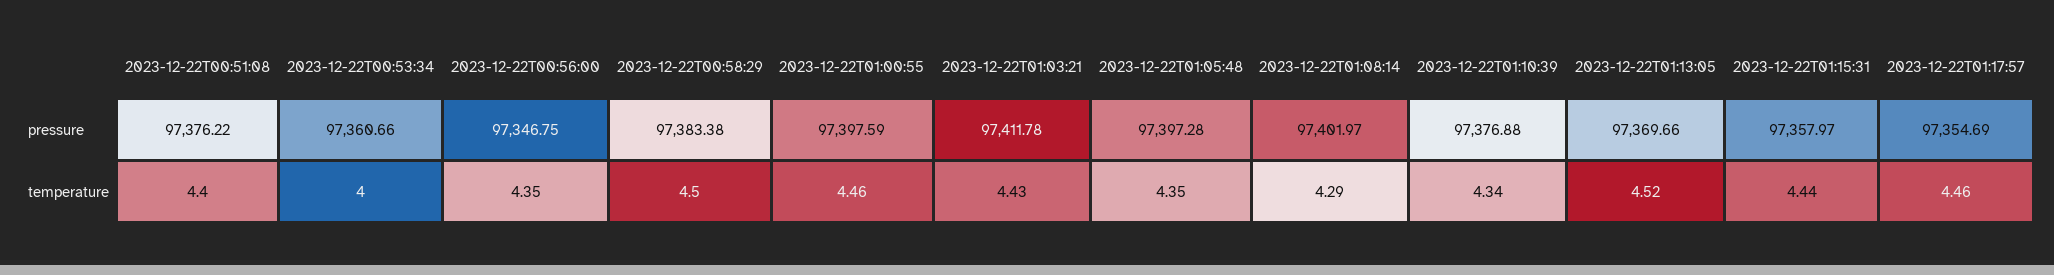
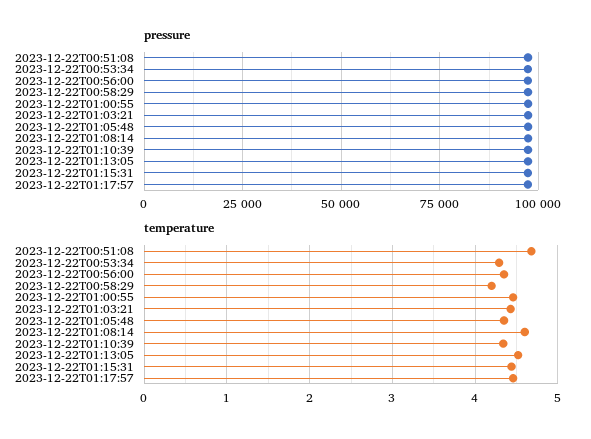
temperature, 2023-12-22T00:51:08: 4.4 -> 4.7
temperature, 2023-12-22T00:53:34: 4 -> 4.3
temperature, 2023-12-22T00:58:29: 4.5 -> 4.2
temperature, 2023-12-22T01:08:14: 4.29 -> 4.6

